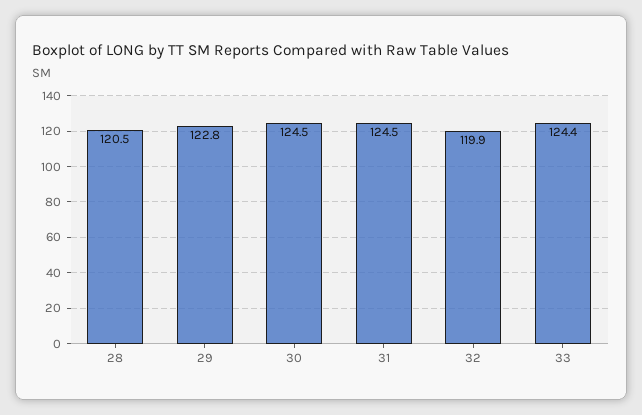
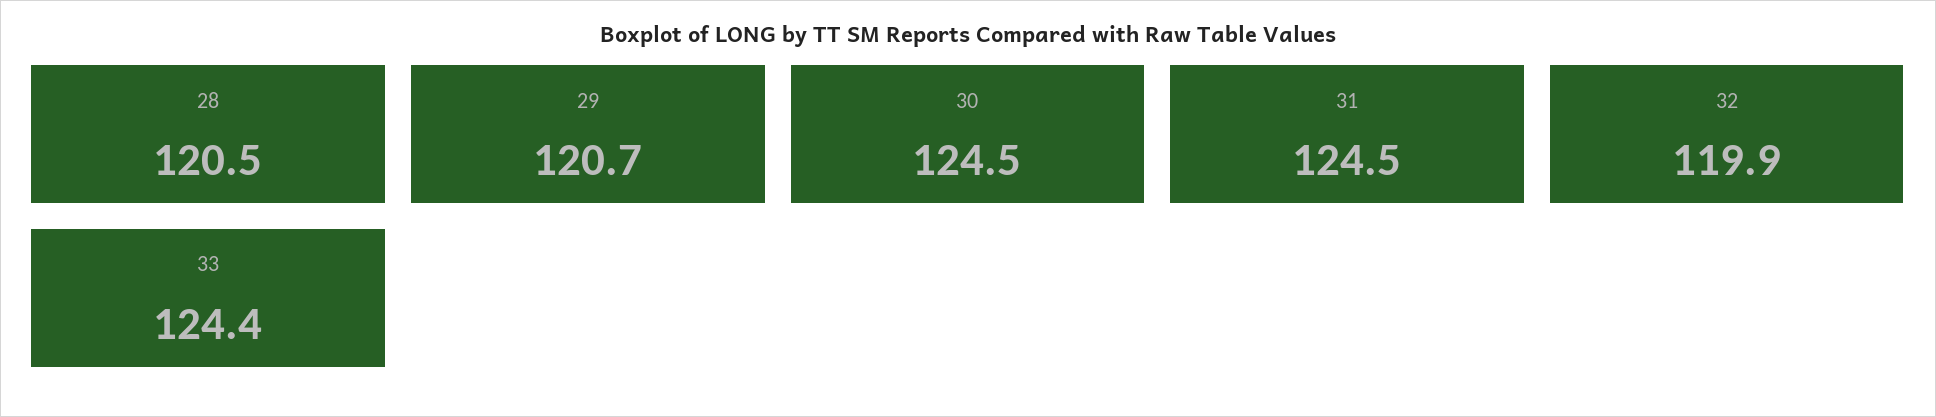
29: 122.8 -> 120.7

